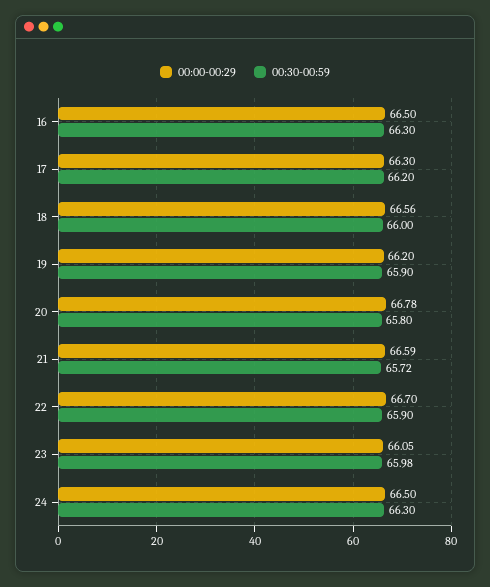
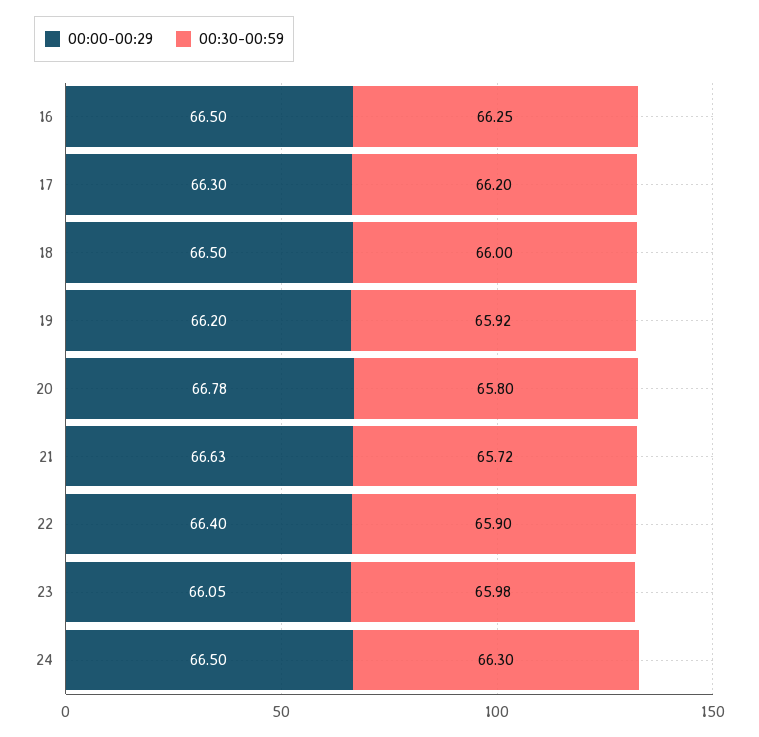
00:30-00:59, 16: 66.3 -> 66.25
00:00-00:29, 18: 66.56 -> 66.5
00:30-00:59, 19: 65.9 -> 65.92
00:00-00:29, 21: 66.59 -> 66.63
00:00-00:29, 22: 66.7 -> 66.4

